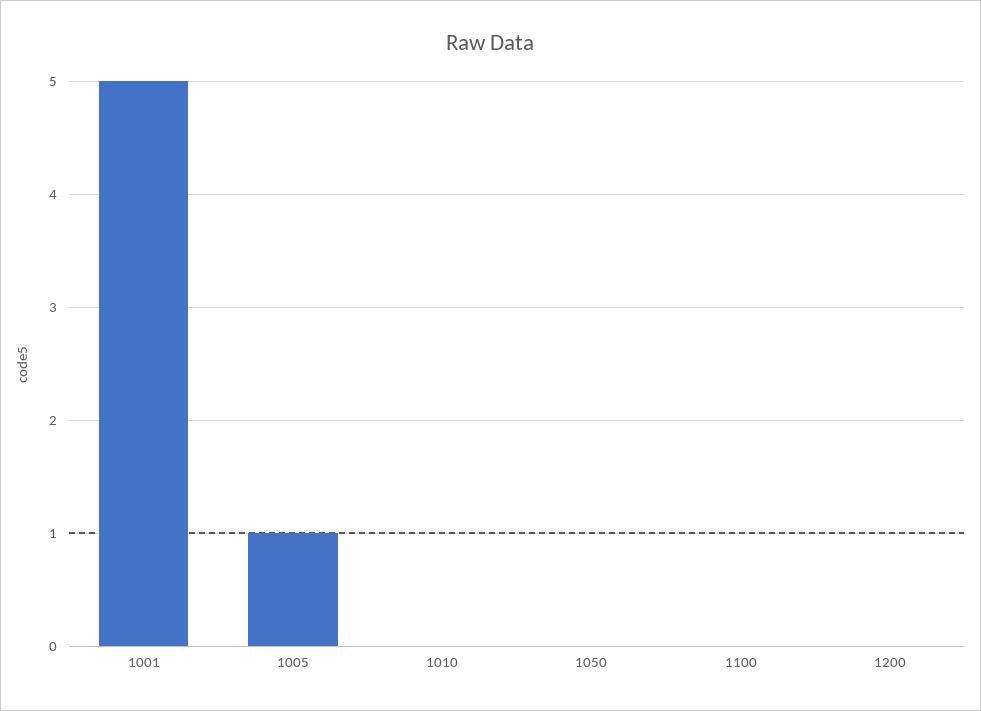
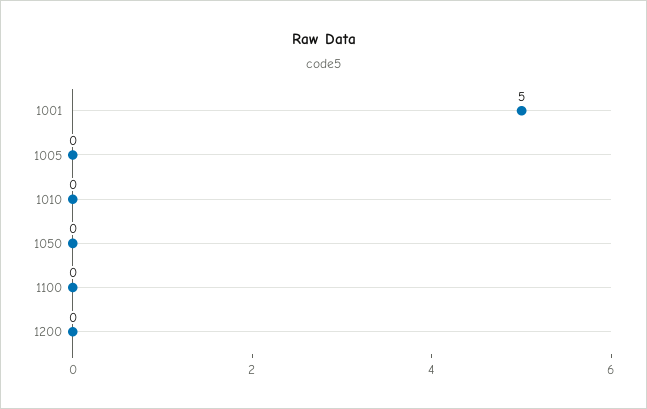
1005: 1 -> 0

